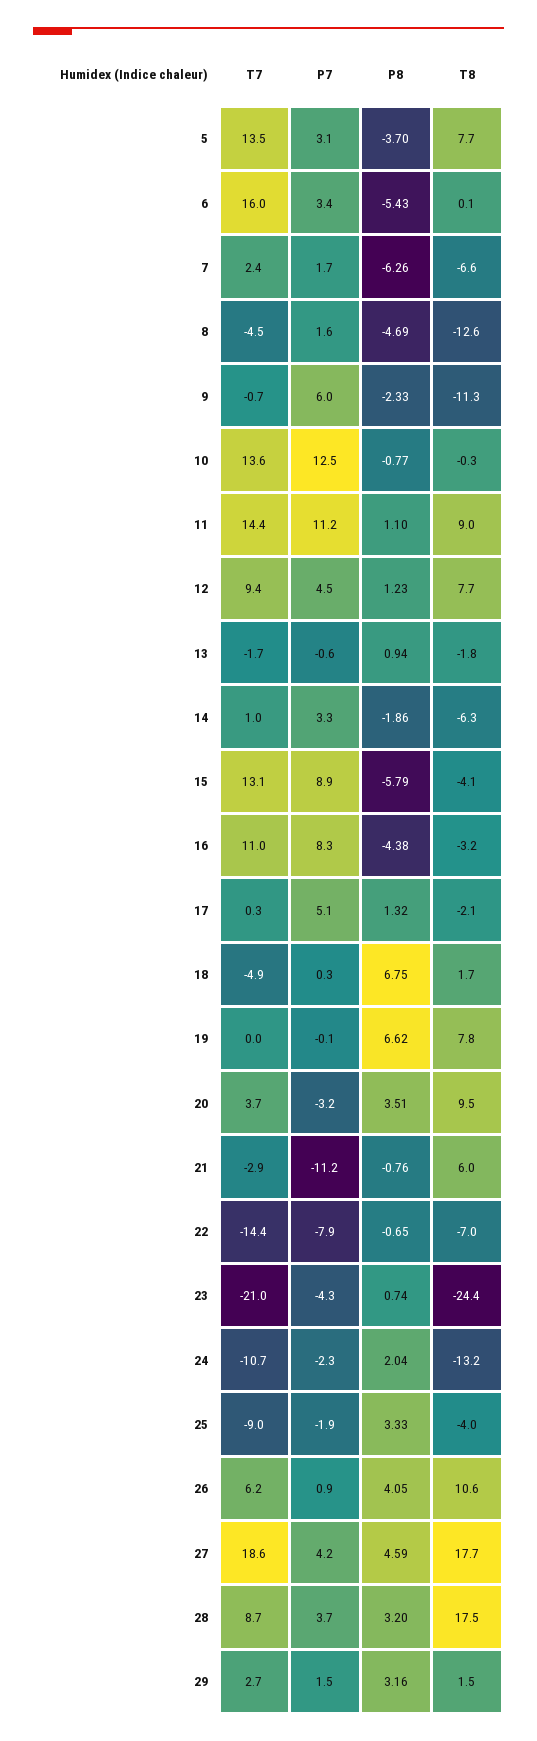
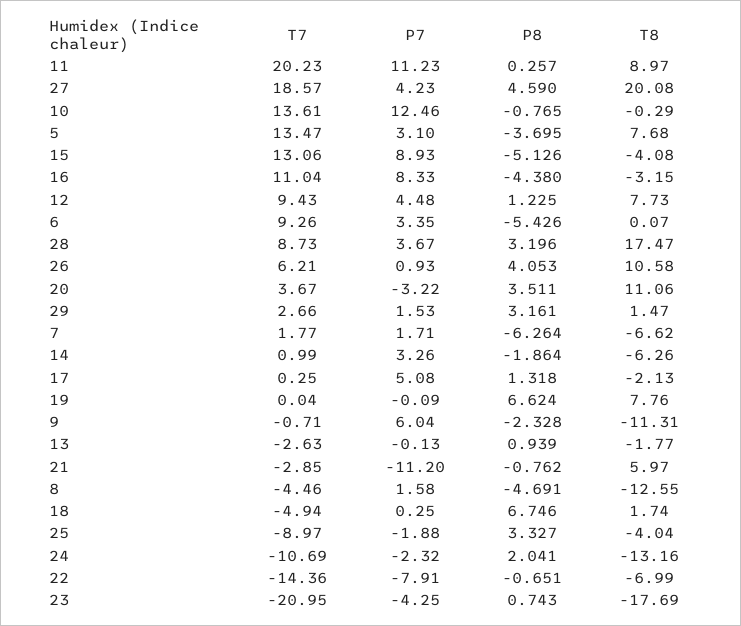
T7, 6: 16 -> 9.26
T7, 7: 2.4 -> 1.77
T7, 11: 14.4 -> 20.23
P8, 11: 1.1 -> 0.257
T7, 13: -1.7 -> -2.63
P7, 13: -0.6 -> -0.13
P8, 15: -5.79 -> -5.126
T8, 20: 9.5 -> 11.06
T8, 23: -24.4 -> -17.69
T8, 27: 17.7 -> 20.08

